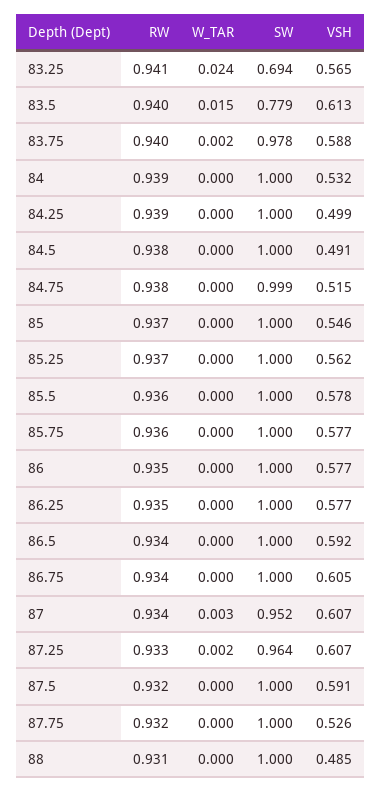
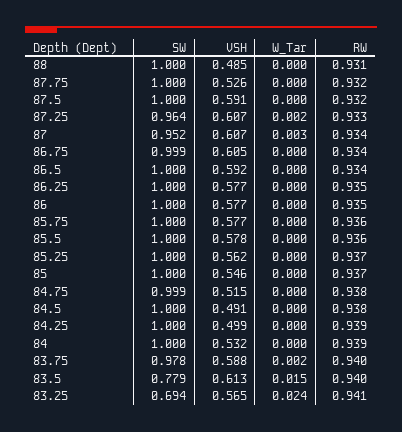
SW, 86.75: 1 -> 0.999

